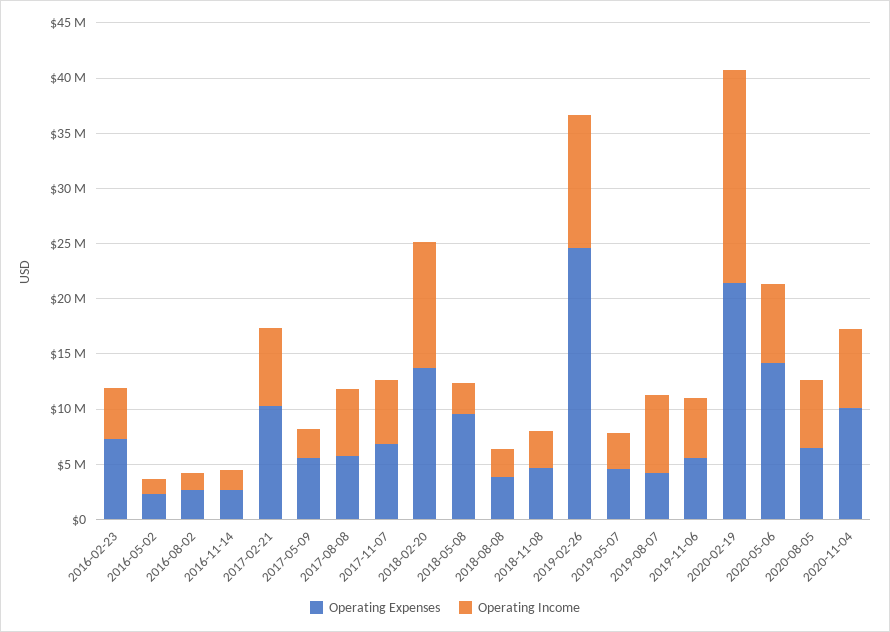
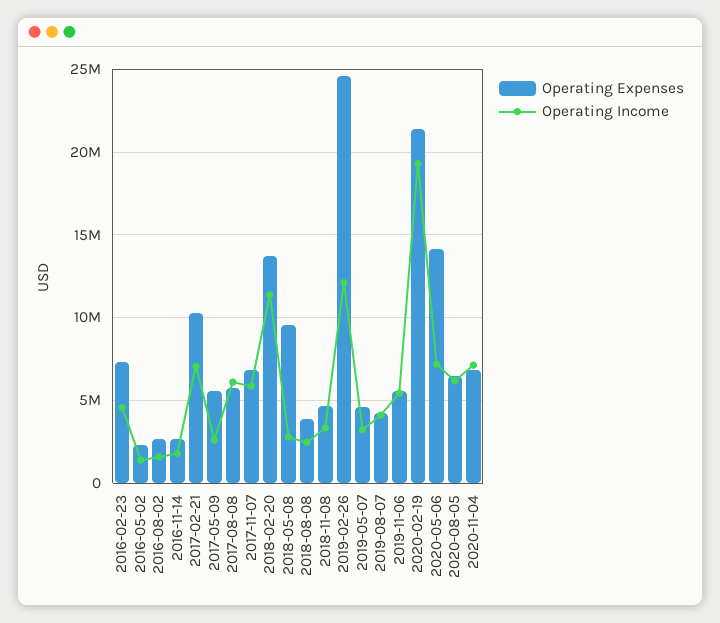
Operating Income, 2019-08-07: 7000000 -> 4000000
Operating Expenses, 2020-11-04: 10000000 -> 7000000

